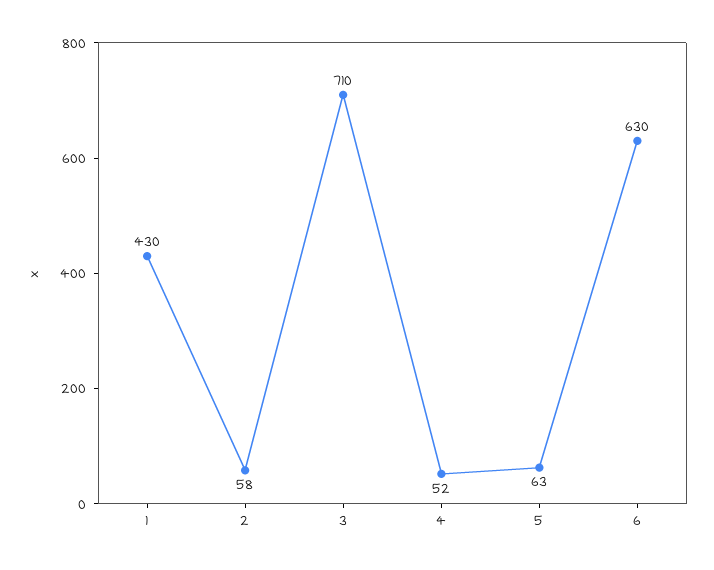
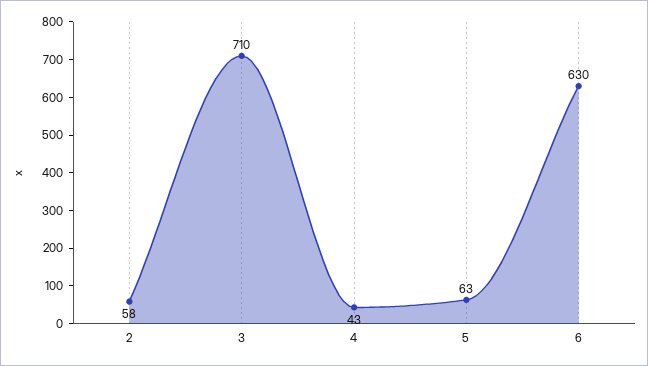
1: 430 -> none
4: 52 -> 43

